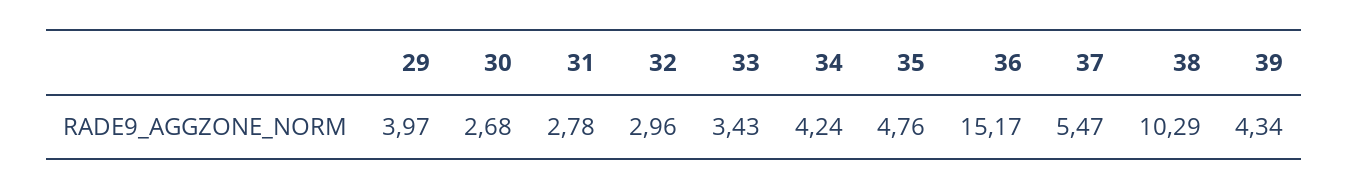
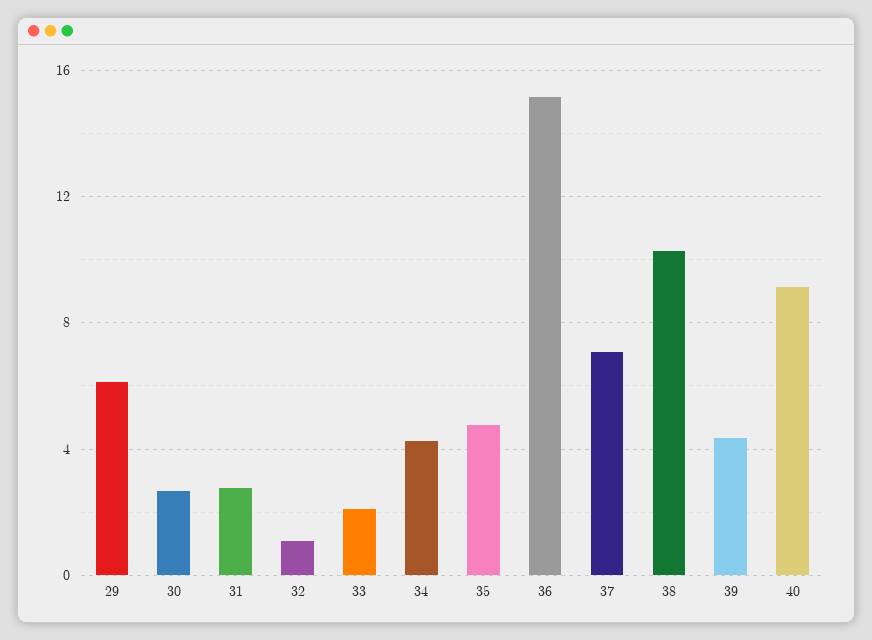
29: 3.97 -> 6
32: 2.96 -> 1
33: 3.43 -> 2
37: 5.47 -> 7
40: none -> 9

